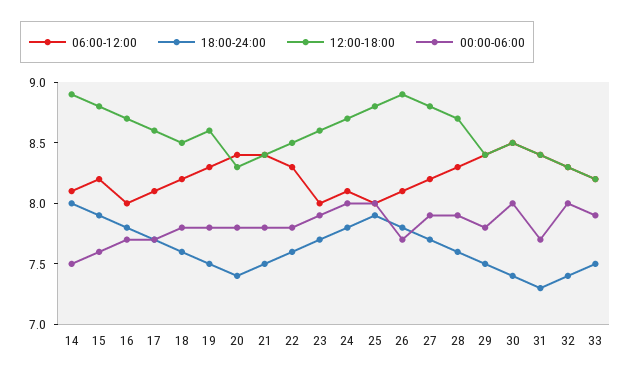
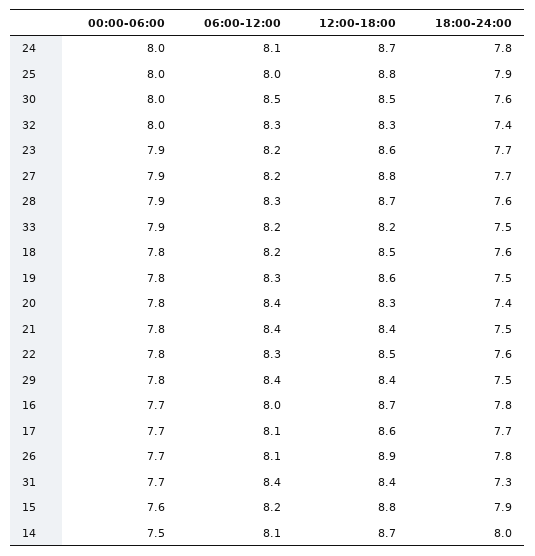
12:00-18:00, 14: 8.9 -> 8.7
06:00-12:00, 23: 8 -> 8.2
18:00-24:00, 30: 7.4 -> 7.6

